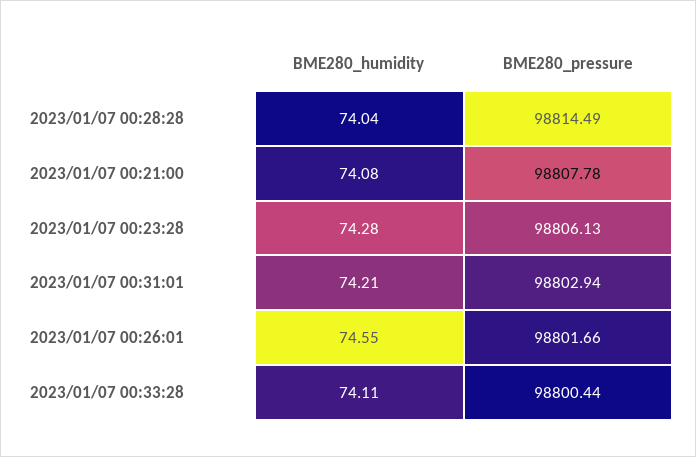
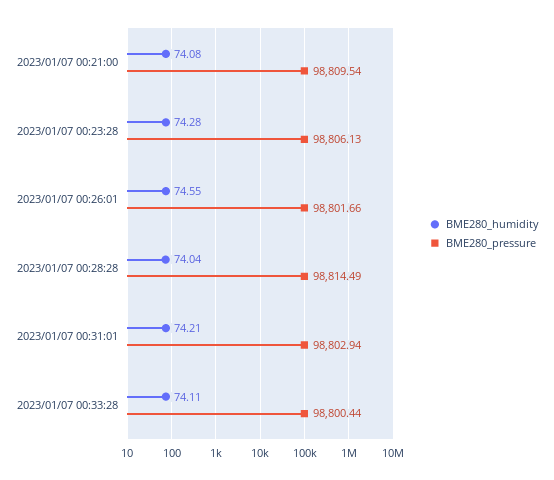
BME280_pressure, 2023/01/07 00:21:00: 98807.78 -> 98809.54

